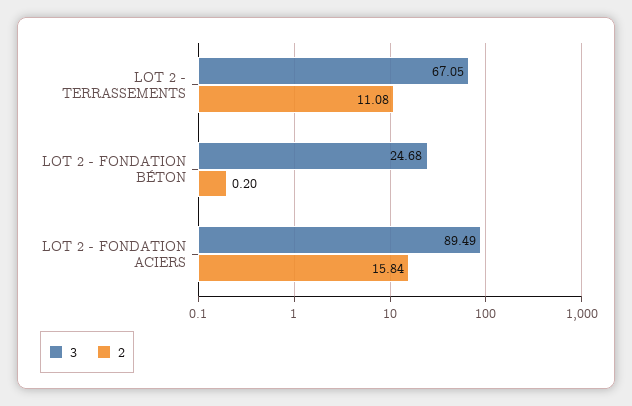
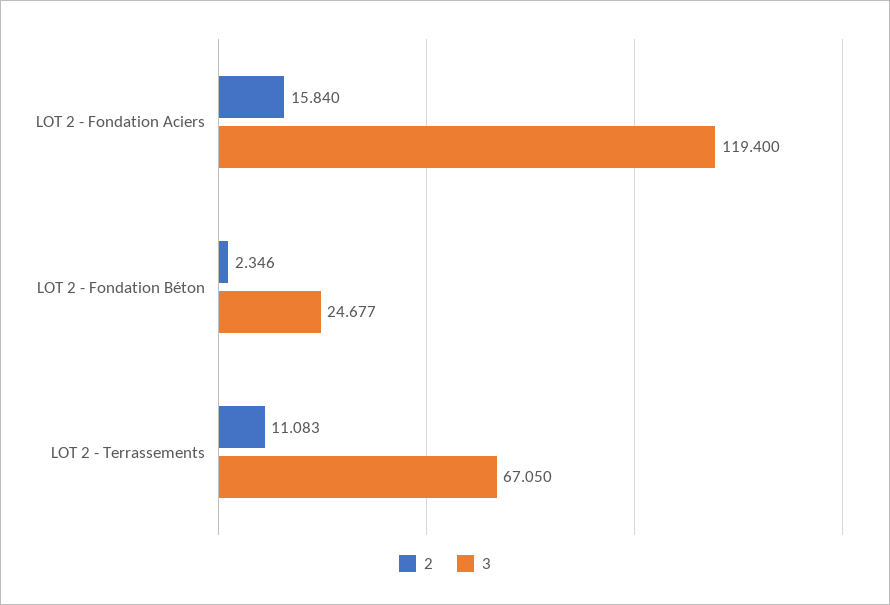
2, LOT 2 - FONDATION BÉTON: 0.2 -> 2.346
3, LOT 2 - FONDATION ACIERS: 89.49 -> 119.4

